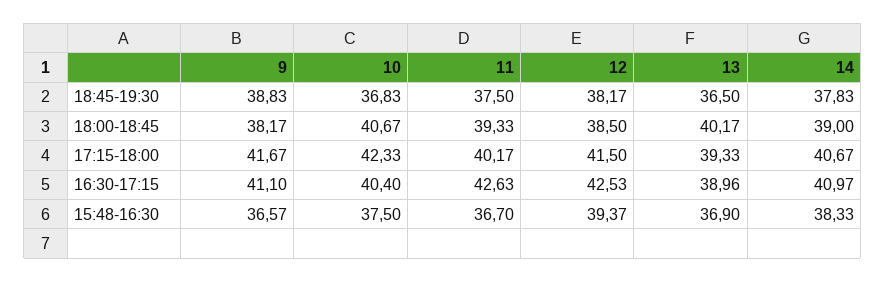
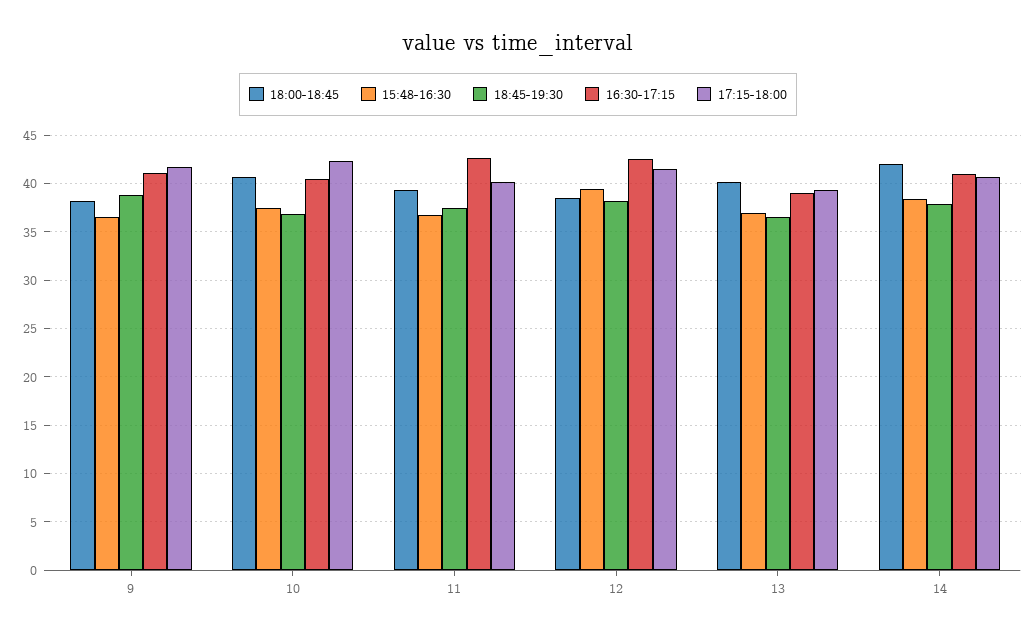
18:00-18:45, 14: 39 -> 42

